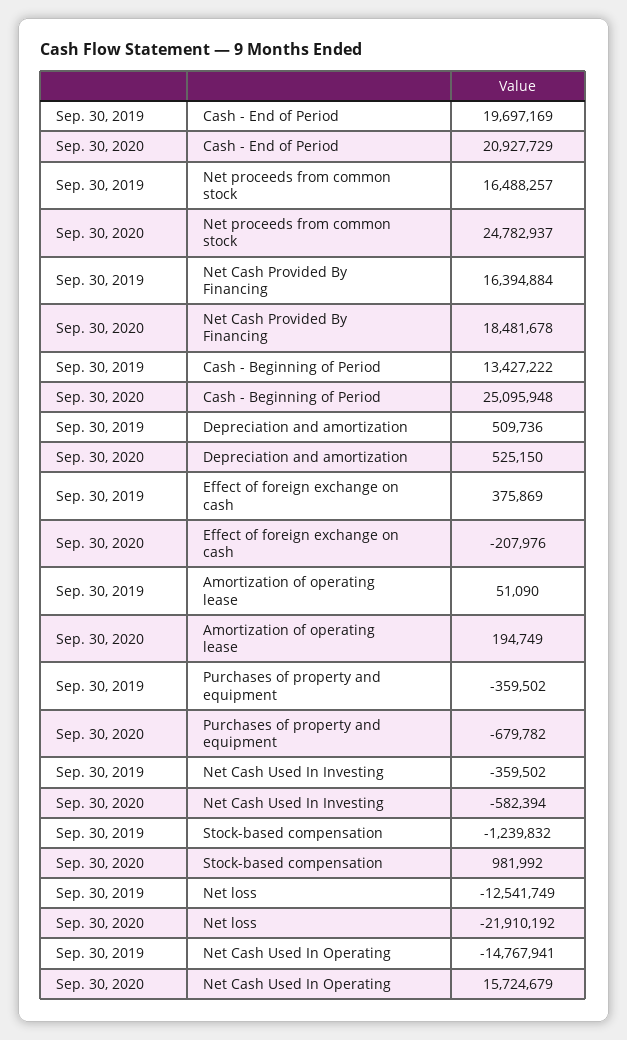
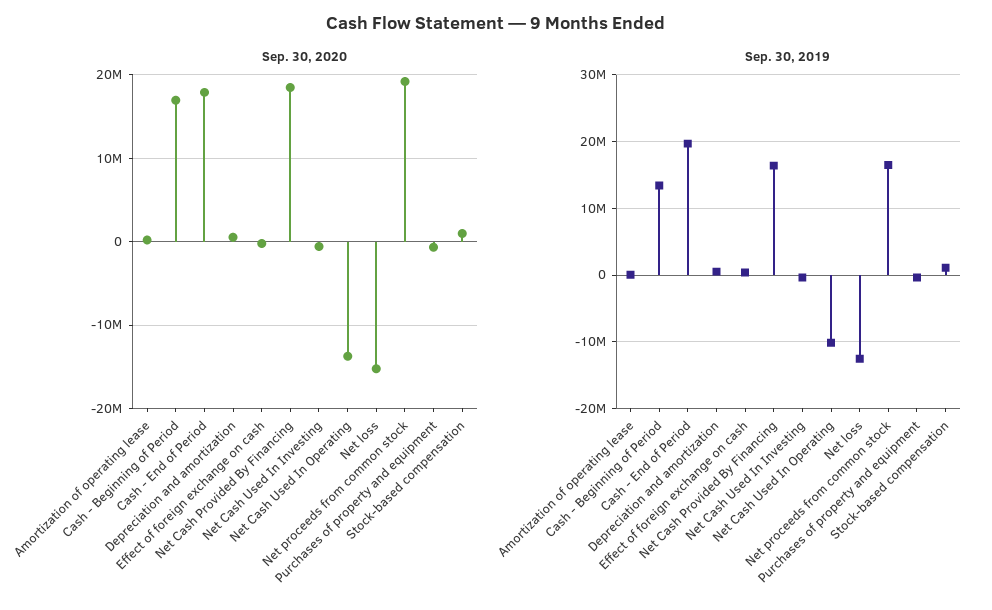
Sep. 30, 2020, Cash - End of Period: 20927729 -> 18000000
Sep. 30, 2020, Net proceeds from common stock: 24782937 -> 19000000
Sep. 30, 2020, Cash - Beginning of Period: 25095948 -> 17000000
Sep. 30, 2019, Stock-based compensation: -1239832 -> 1000000
Sep. 30, 2020, Net loss: -21910192 -> -15000000
Sep. 30, 2019, Net Cash Used In Operating: -14767941 -> -10000000
Sep. 30, 2020, Net Cash Used In Operating: 15724679 -> -14000000

